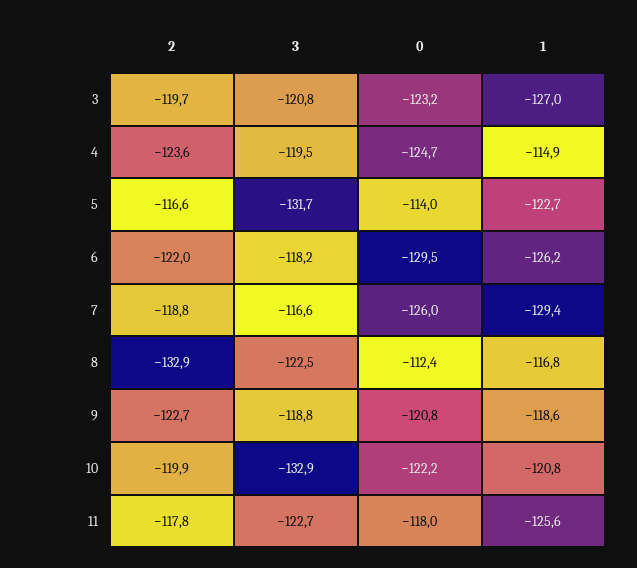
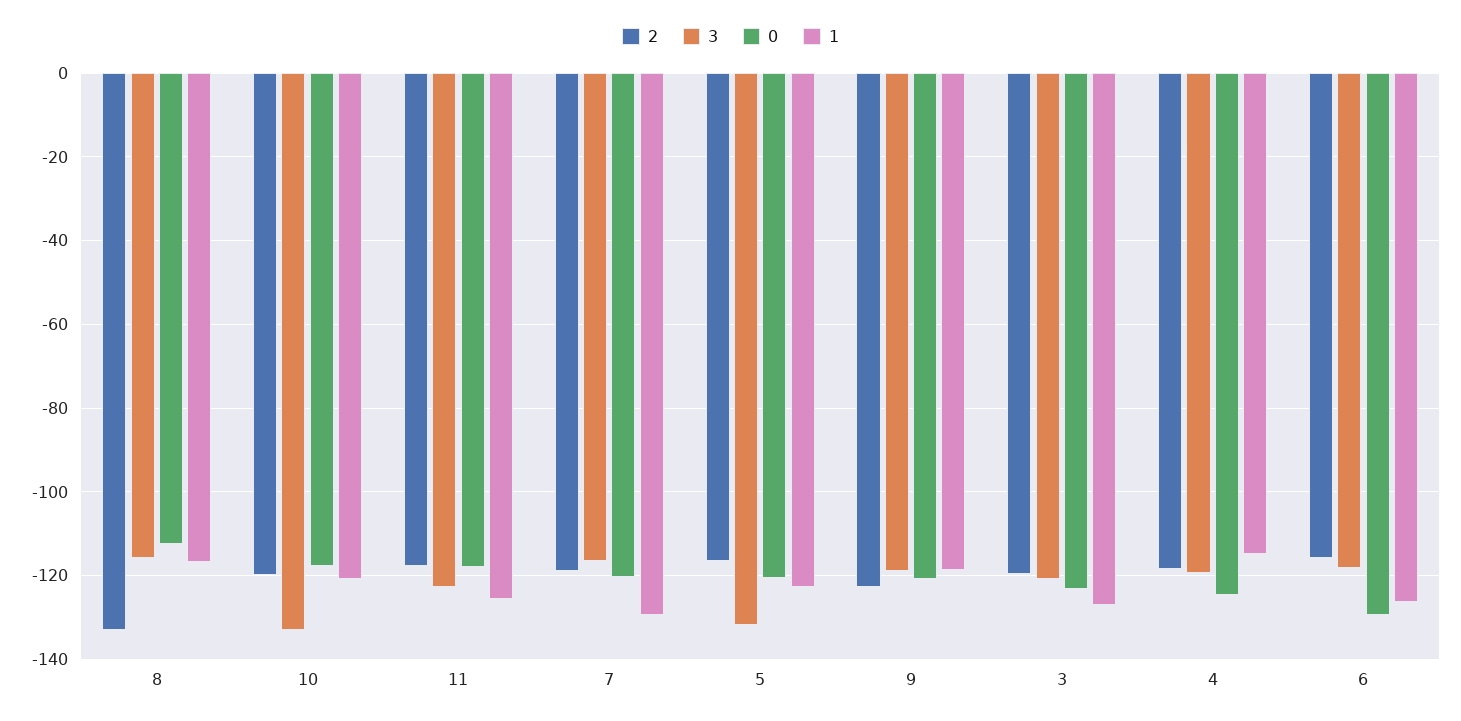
2, 4: -123.6 -> -118
0, 5: -114 -> -120
2, 6: -122 -> -116
0, 7: -126 -> -120
3, 8: -122.5 -> -116
0, 10: -122.2 -> -118

